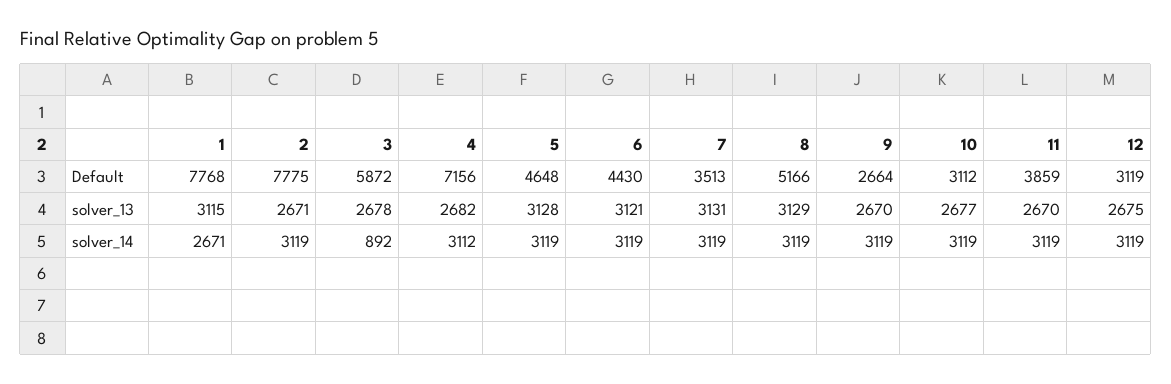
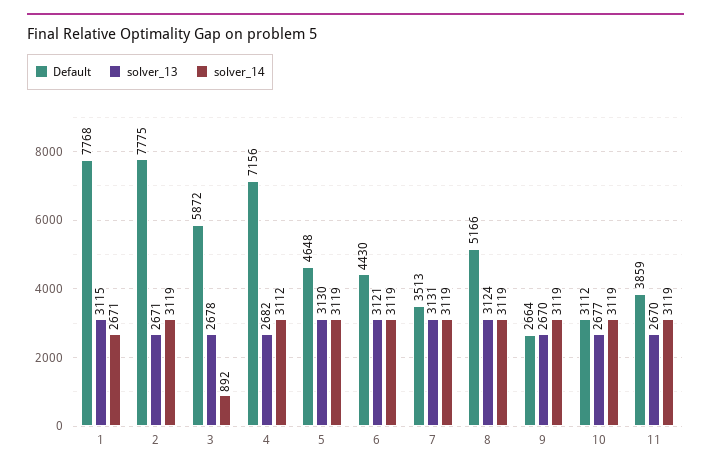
Default, 12: 3119 -> none
solver_13, 5: 3128 -> 3130
solver_13, 8: 3129 -> 3124
solver_13, 12: 2675 -> none
solver_14, 12: 3119 -> none

